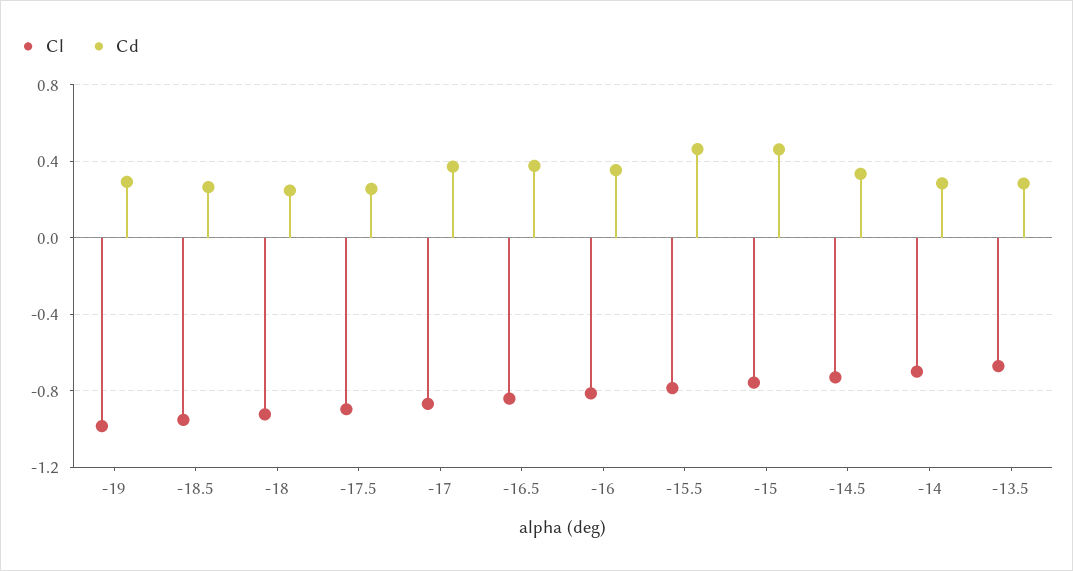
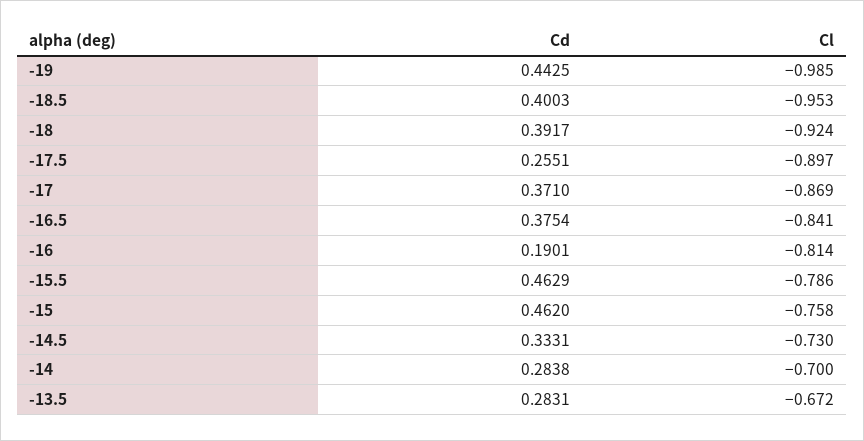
Cd, -19: 0.3 -> 0.4425
Cd, -18.5: 0.25 -> 0.4003
Cd, -18: 0.25 -> 0.3917
Cd, -16: 0.35 -> 0.1901

